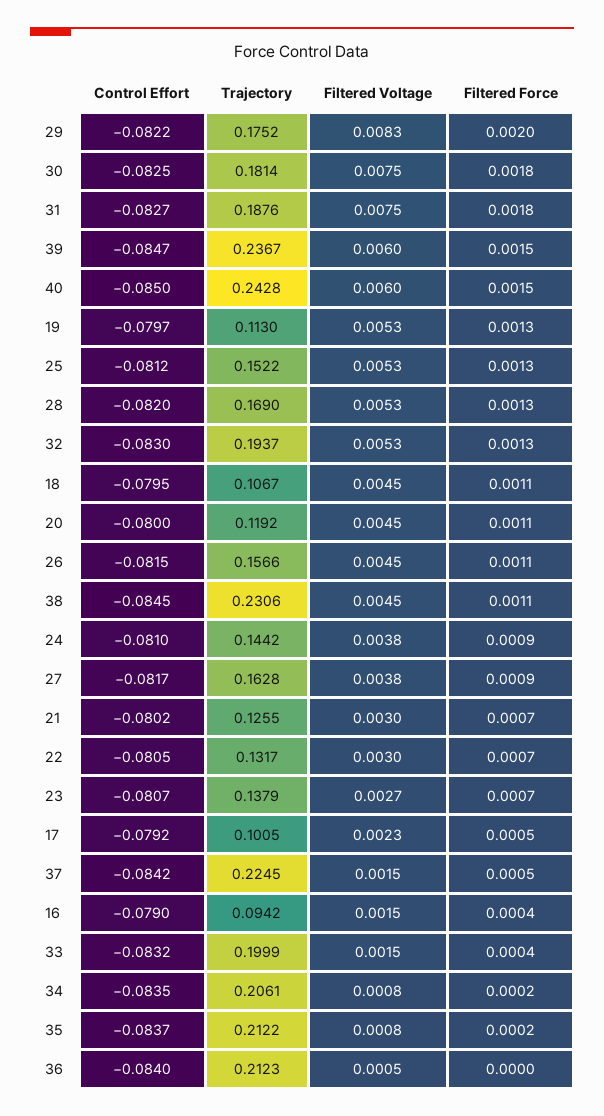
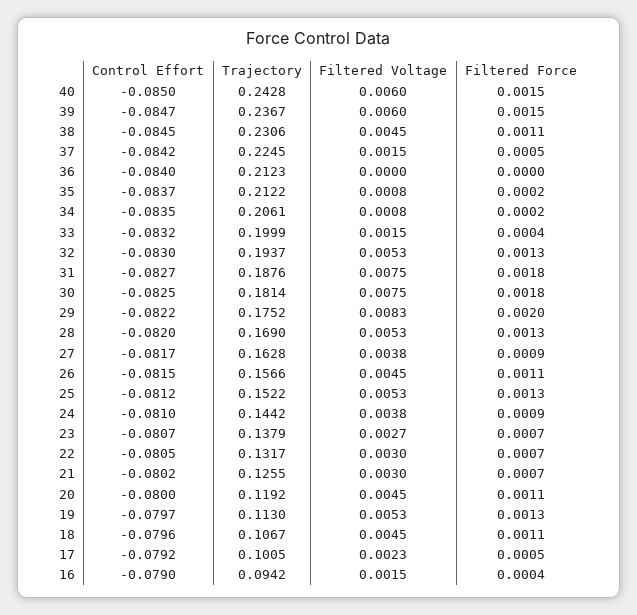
Control Effort, 18: -0.0795 -> -0.0796
Filtered Voltage, 36: 0.0005 -> 0

